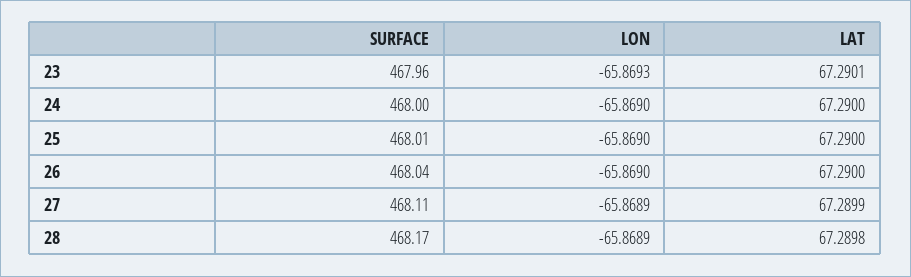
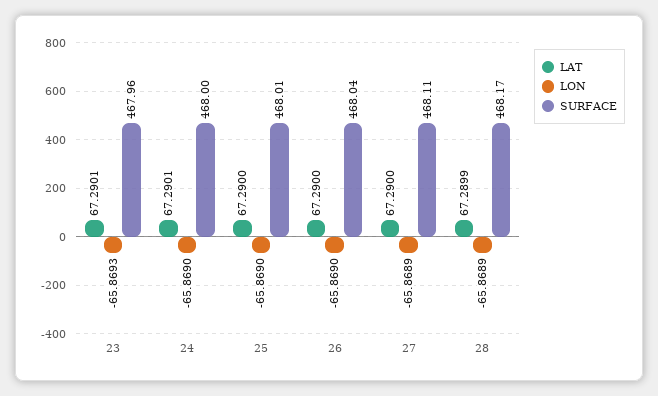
LAT, 24: 67.29 -> 67.2901
LAT, 27: 67.2899 -> 67.29
LAT, 28: 67.2898 -> 67.2899

